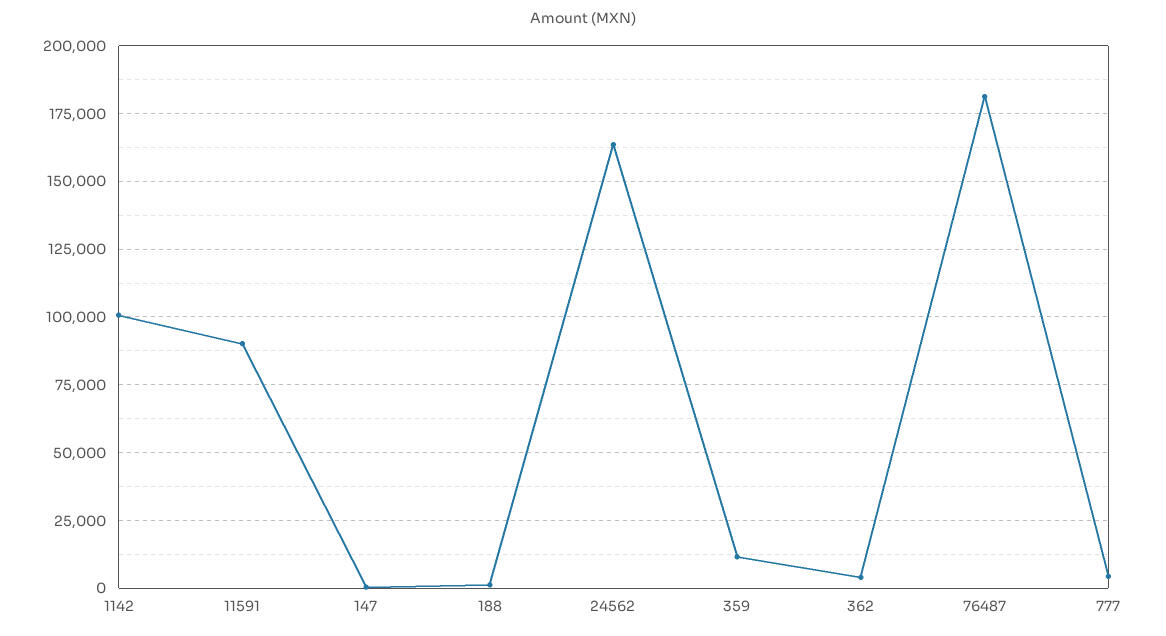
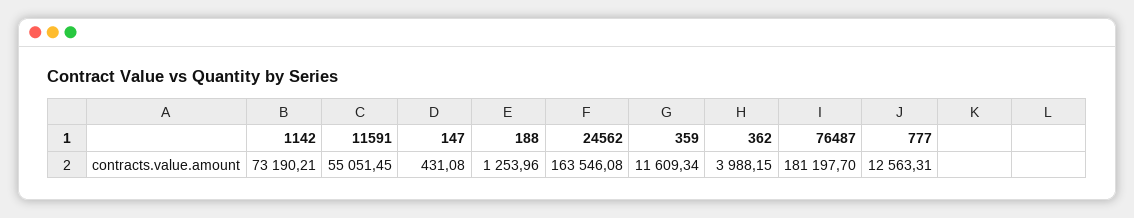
1142: 100000 -> 73190.21
11591: 90000 -> 55051.45
777: 5000 -> 12563.31

